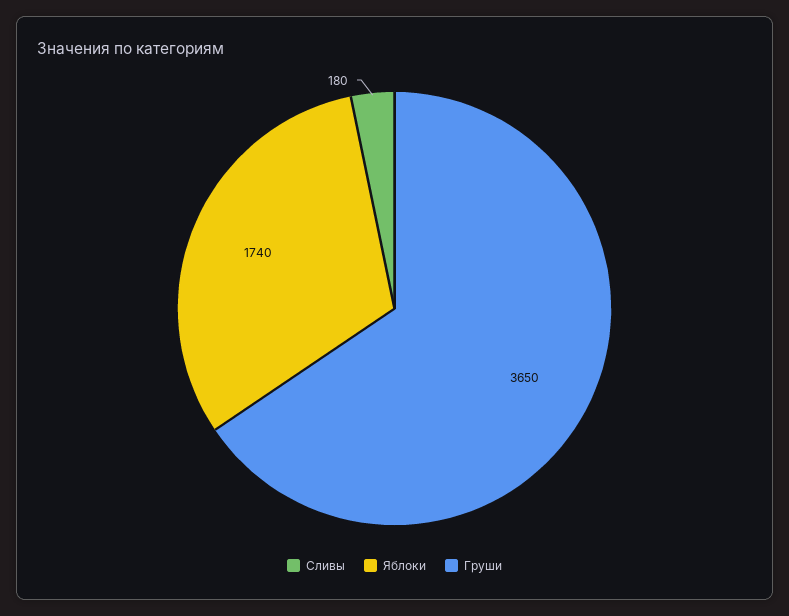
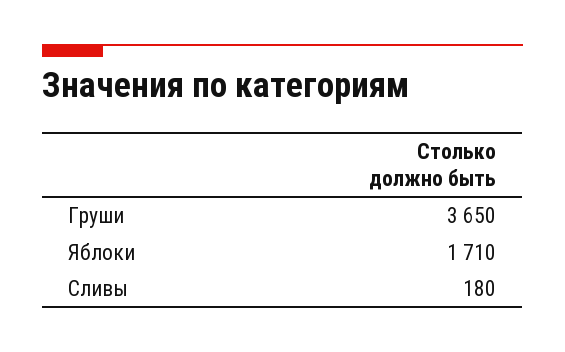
Яблоки: 1740 -> 1710

